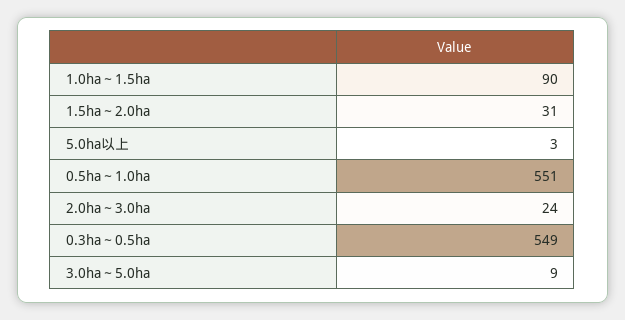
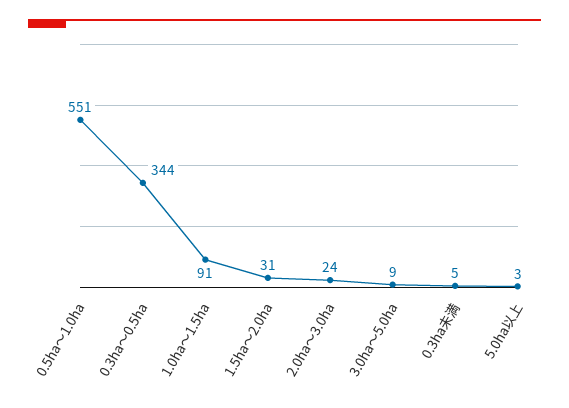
1.0ha～1.5ha: 90 -> 91
0.3ha～0.5ha: 549 -> 344
0.3ha未満: none -> 5

